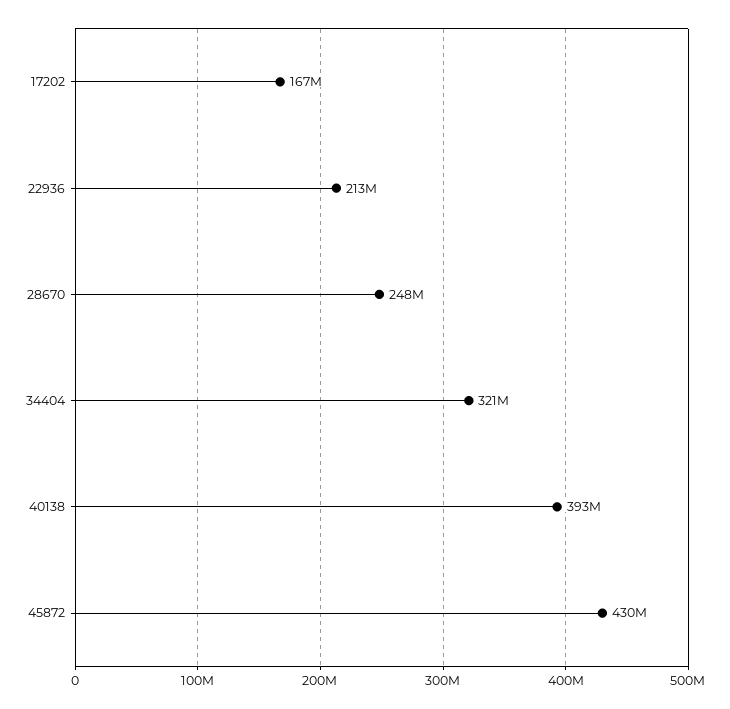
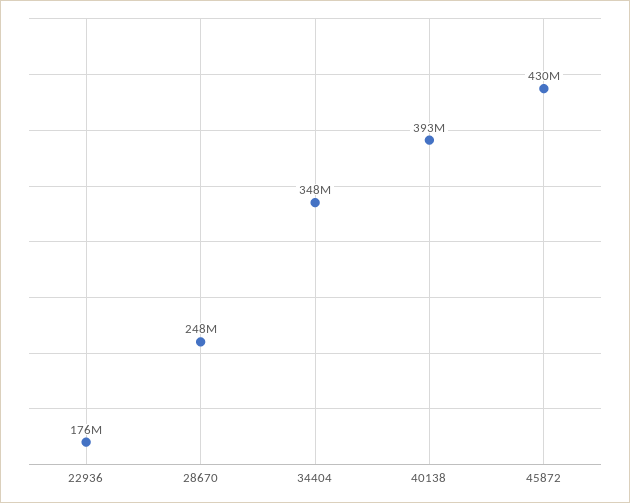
17202: 167000000 -> none
22936: 213000000 -> 176000000
34404: 321000000 -> 348000000

